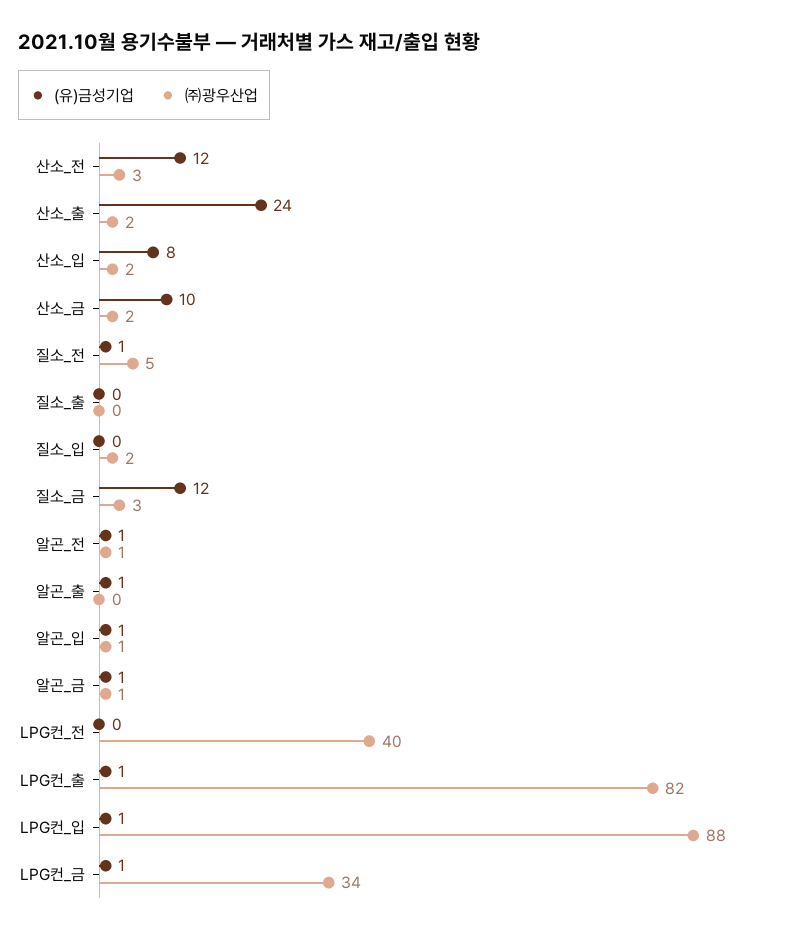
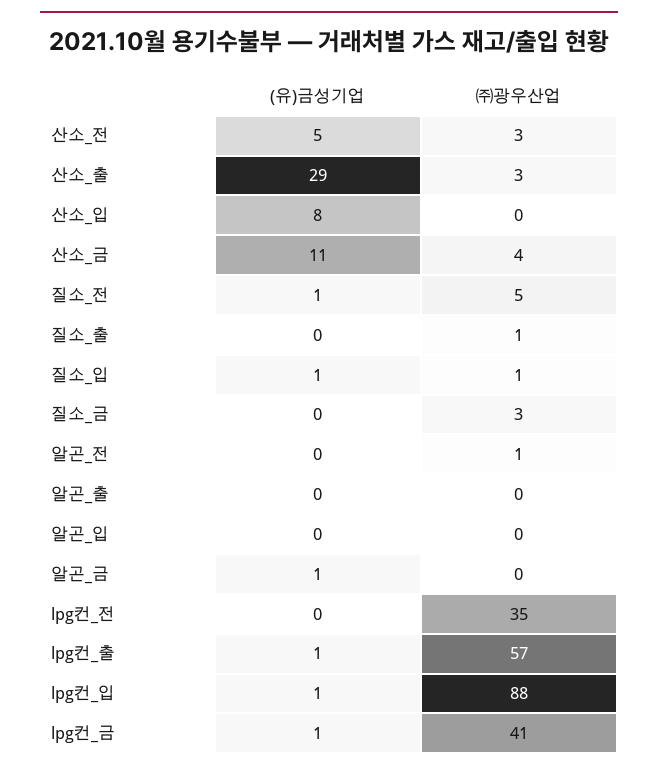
(유)금성기업, 산소_전: 12 -> 5
(유)금성기업, 산소_출: 24 -> 29
㈜광우산업, 산소_출: 2 -> 3
㈜광우산업, 산소_입: 2 -> 0
(유)금성기업, 산소_금: 10 -> 11
㈜광우산업, 산소_금: 2 -> 4
㈜광우산업, 질소_출: 0 -> 1
(유)금성기업, 질소_입: 0 -> 1
㈜광우산업, 질소_입: 2 -> 1
(유)금성기업, 질소_금: 12 -> 0
(유)금성기업, 알곤_전: 1 -> 0
(유)금성기업, 알곤_출: 1 -> 0
(유)금성기업, 알곤_입: 1 -> 0
㈜광우산업, 알곤_입: 1 -> 0
㈜광우산업, 알곤_금: 1 -> 0
㈜광우산업, LPG컨_전: 40 -> 35
㈜광우산업, LPG컨_출: 82 -> 57
㈜광우산업, LPG컨_금: 34 -> 41

